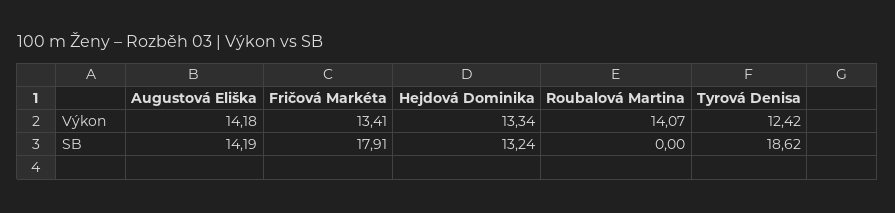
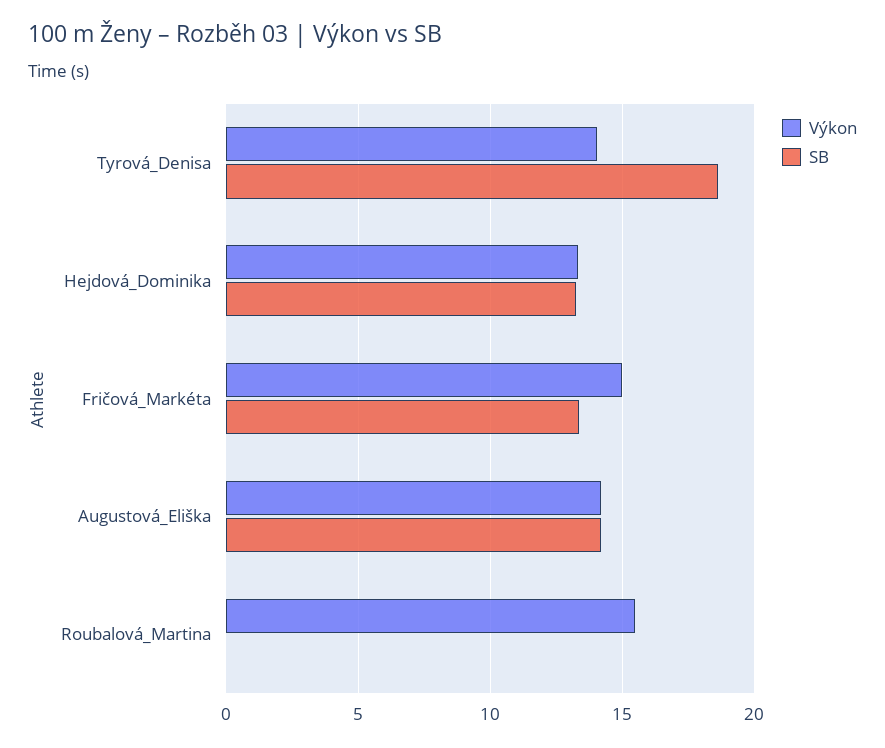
Výkon, Fričová Markéta: 13.41 -> 15
Výkon, Roubalová Martina: 14.07 -> 15.5
Výkon, Tyrová Denisa: 12.42 -> 14
SB, Fričová Markéta: 17.91 -> 13.5

